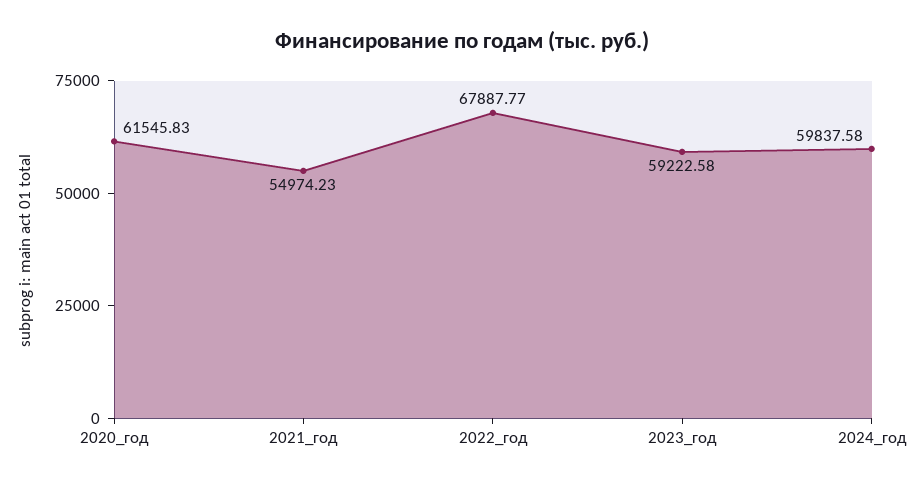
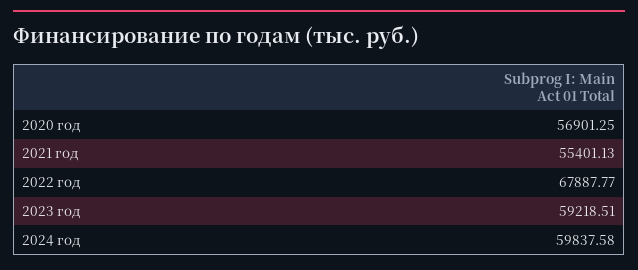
2020_год: 61545.83 -> 56901.25
2021_год: 54974.23 -> 55401.13
2023_год: 59222.58 -> 59218.51

